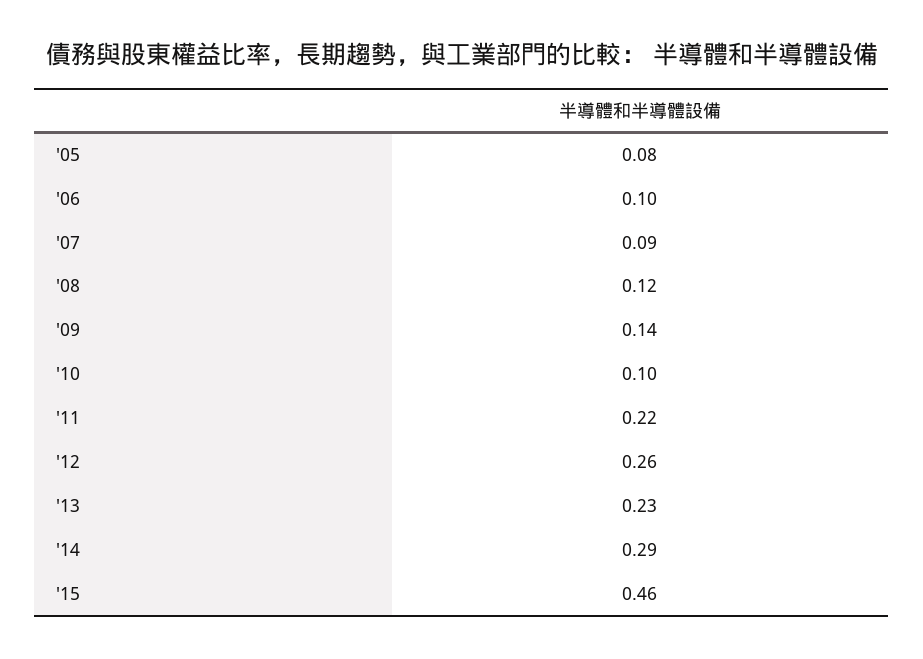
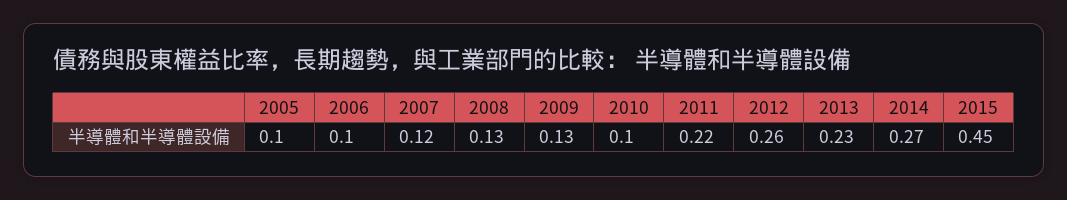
'05: 0.08 -> 0.1
'07: 0.09 -> 0.12
'08: 0.12 -> 0.13
'09: 0.14 -> 0.13
'14: 0.29 -> 0.27
'15: 0.46 -> 0.45

